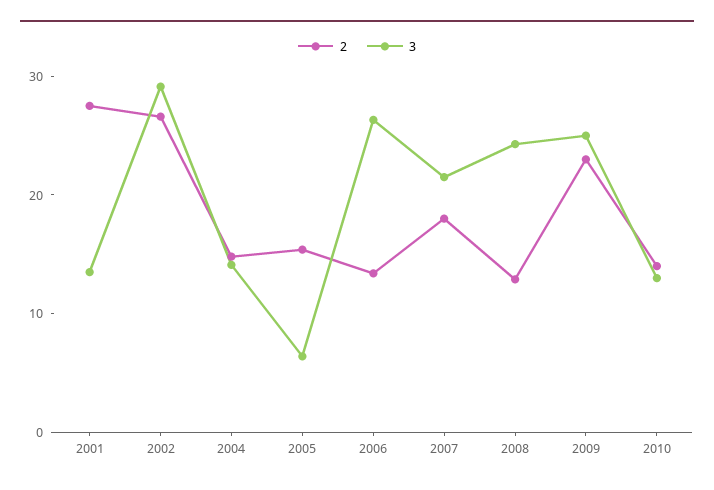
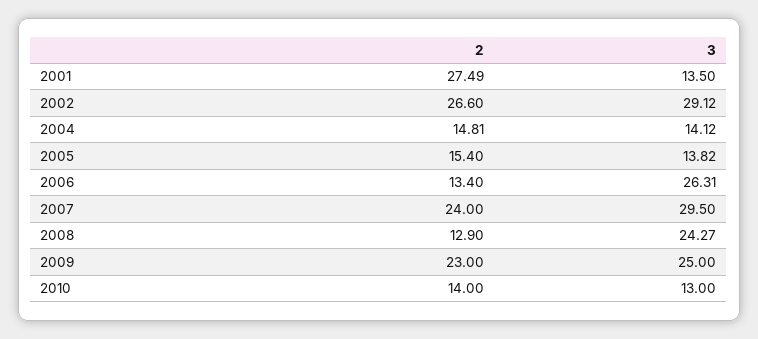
3, 2005: 6 -> 13.82
2, 2007: 18 -> 24
3, 2007: 22 -> 29.5

